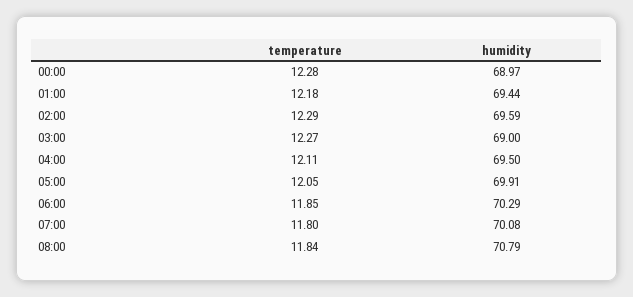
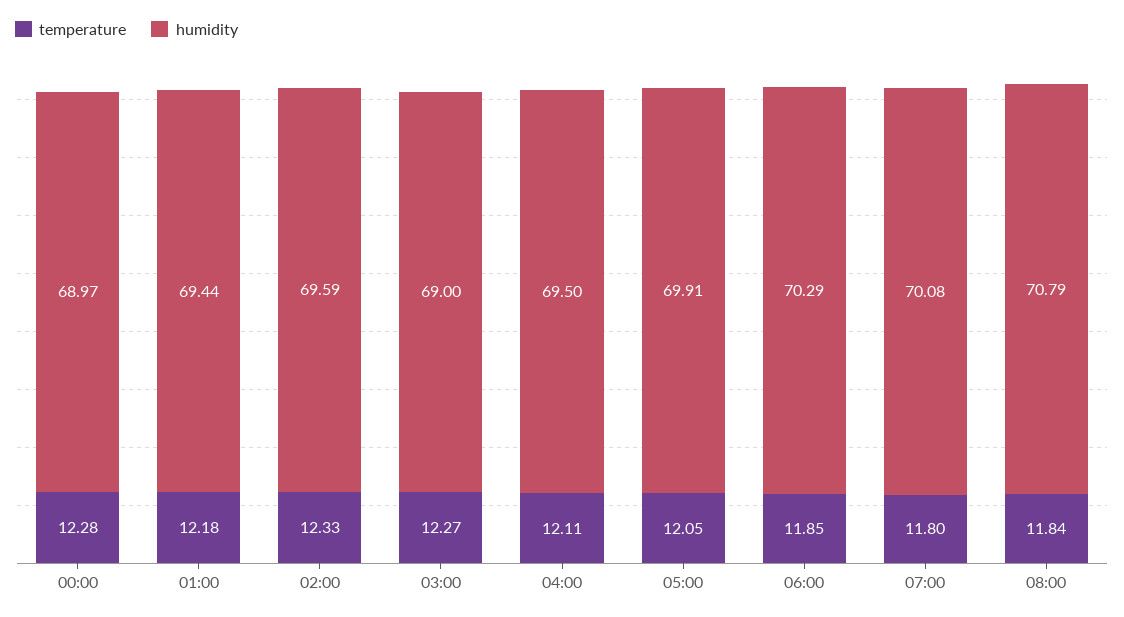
temperature, 02:00: 12.29 -> 12.33

